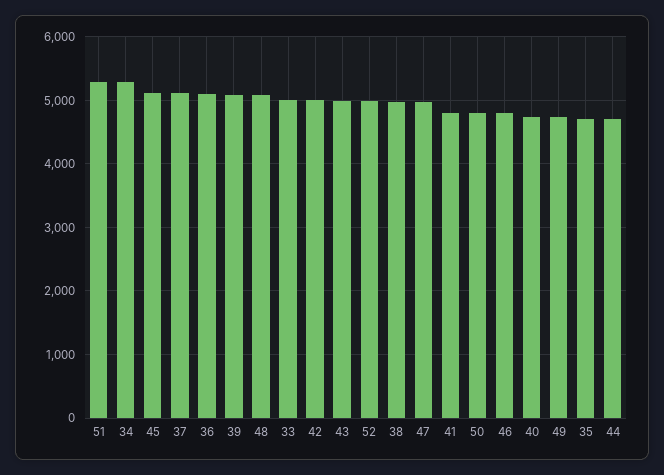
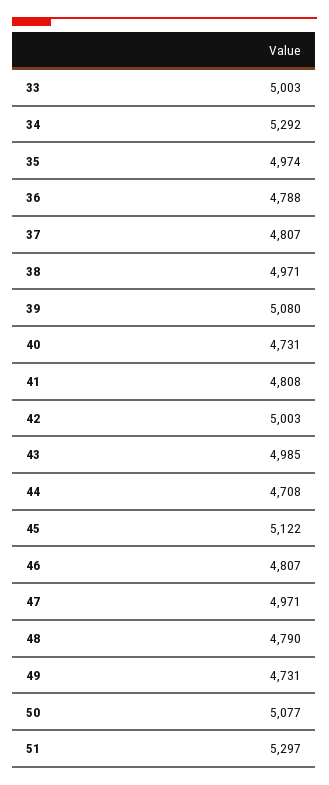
37: 5100 -> 4807
36: 5100 -> 4788
48: 5100 -> 4790
52: 5000 -> none
50: 4800 -> 5077
35: 4700 -> 4974

